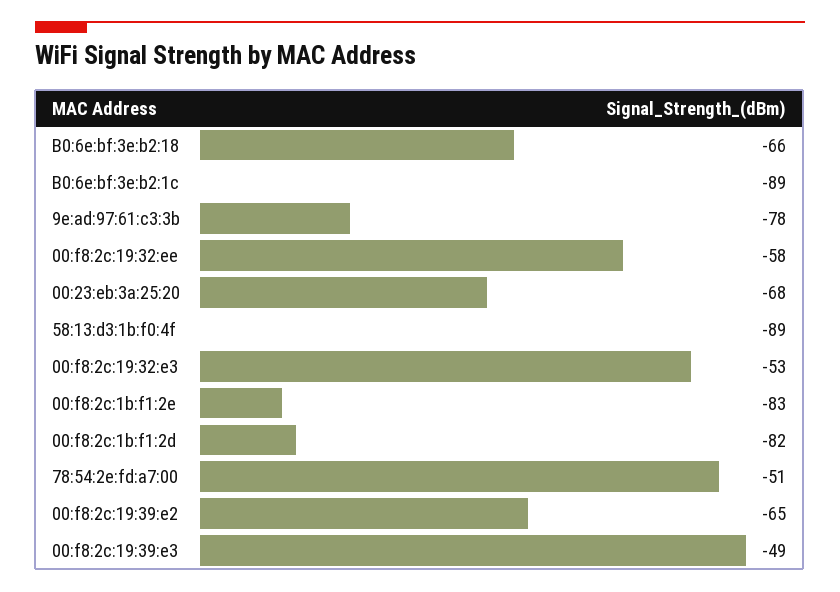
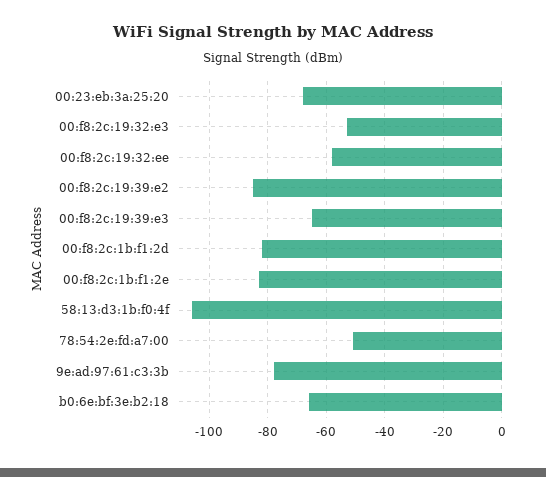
B0:6e:bf:3e:b2:1c: -89 -> none
58:13:d3:1b:f0:4f: -89 -> -105
00:f8:2c:19:39:e2: -65 -> -85
00:f8:2c:19:39:e3: -49 -> -65

